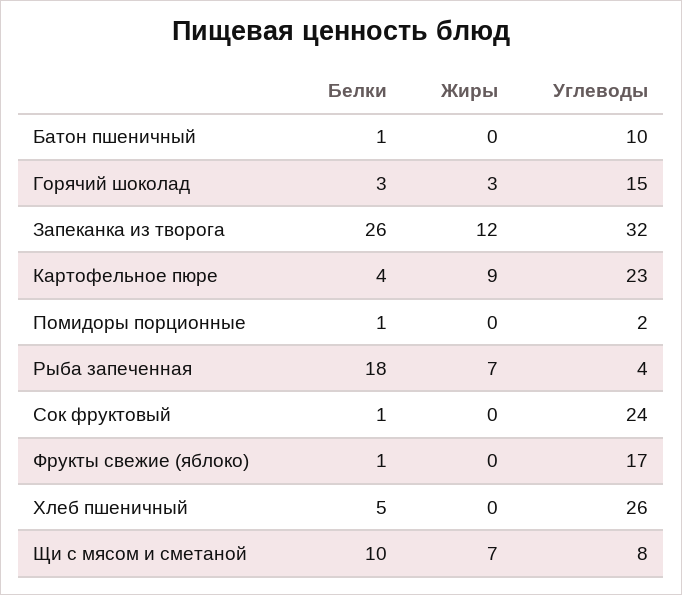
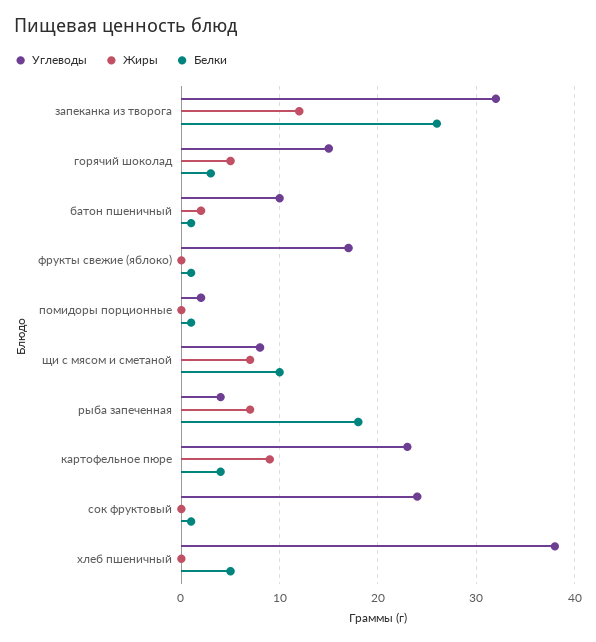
Жиры, Батон пшеничный: 0 -> 2
Жиры, Горячий шоколад: 3 -> 5
Углеводы, Хлеб пшеничный: 26 -> 38

